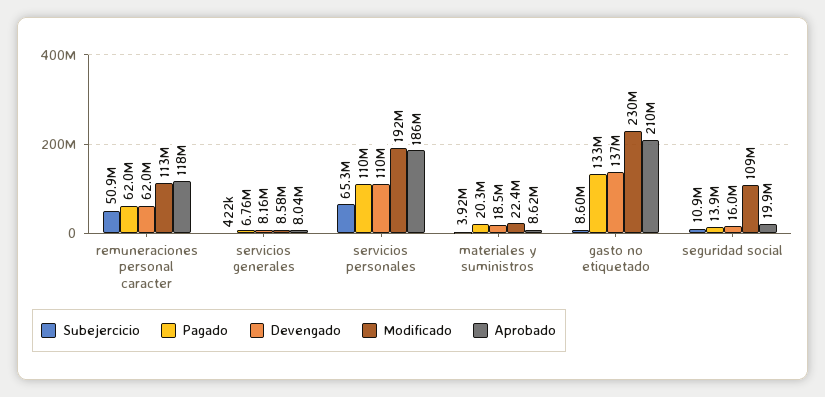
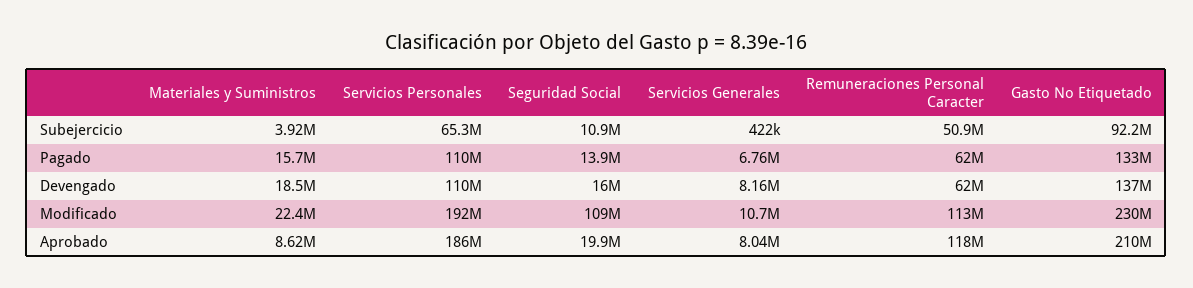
Modificado, servicios generales: 8580000 -> 10700000
Pagado, materiales y suministros: 20300000 -> 15700000
Subejercicio, gasto no etiquetado: 8600000 -> 92200000

